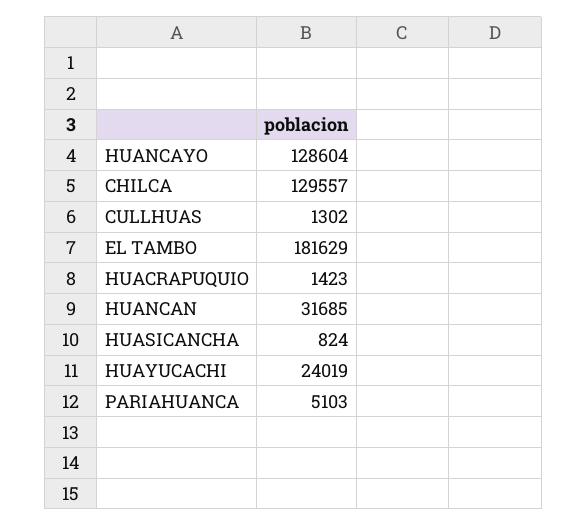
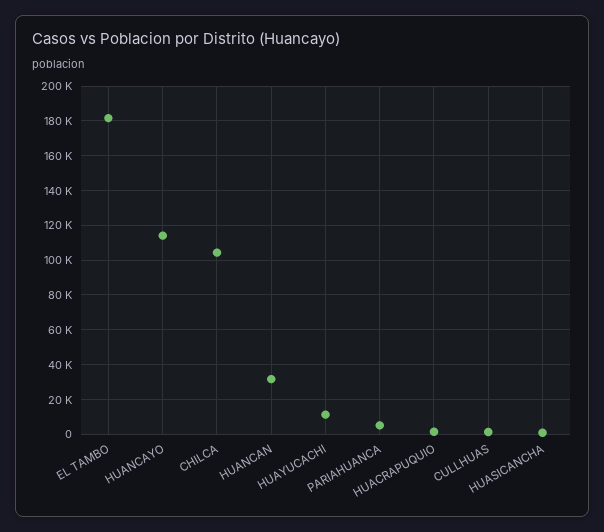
HUANCAYO: 128604 -> 115000
CHILCA: 129557 -> 105000
HUAYUCACHI: 24019 -> 10000

